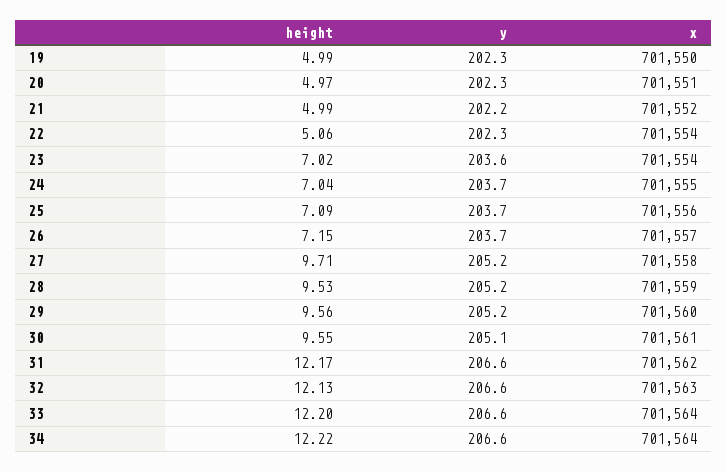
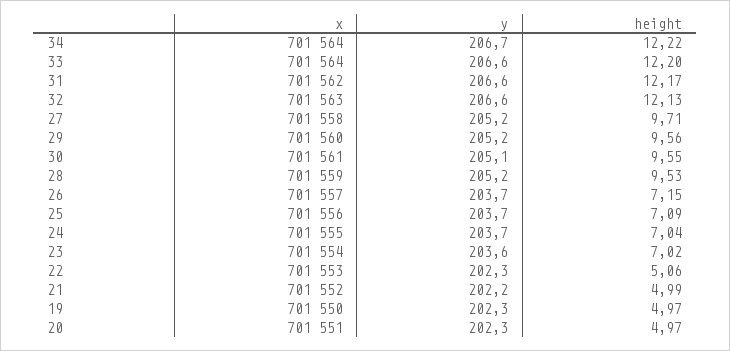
height, 19: 4.99 -> 4.97
x, 22: 701554 -> 701553
y, 34: 206.6 -> 206.7

